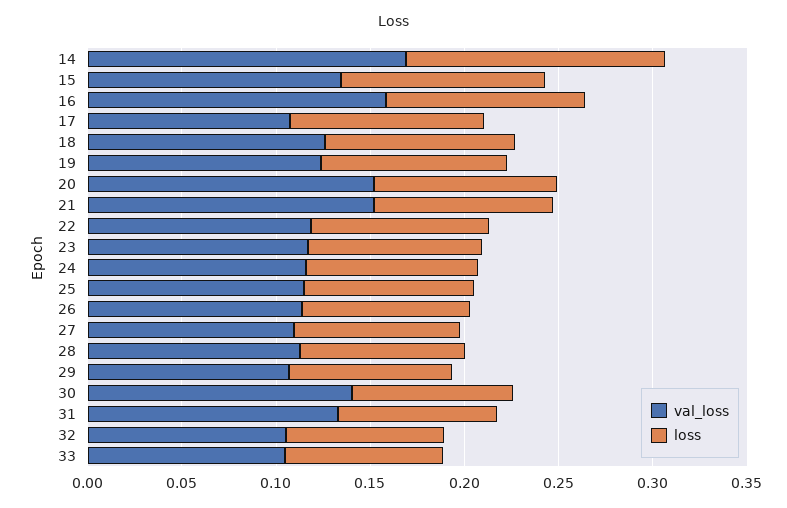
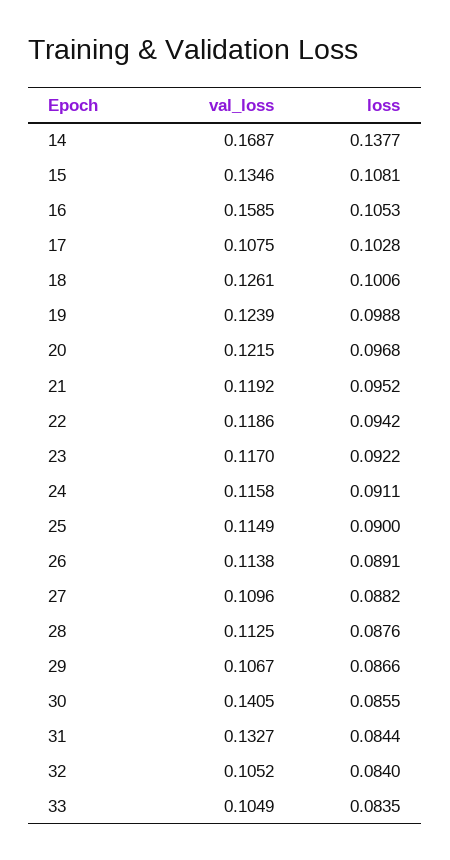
val_loss, 20: 0.15 -> 0.1215
val_loss, 21: 0.15 -> 0.1192

